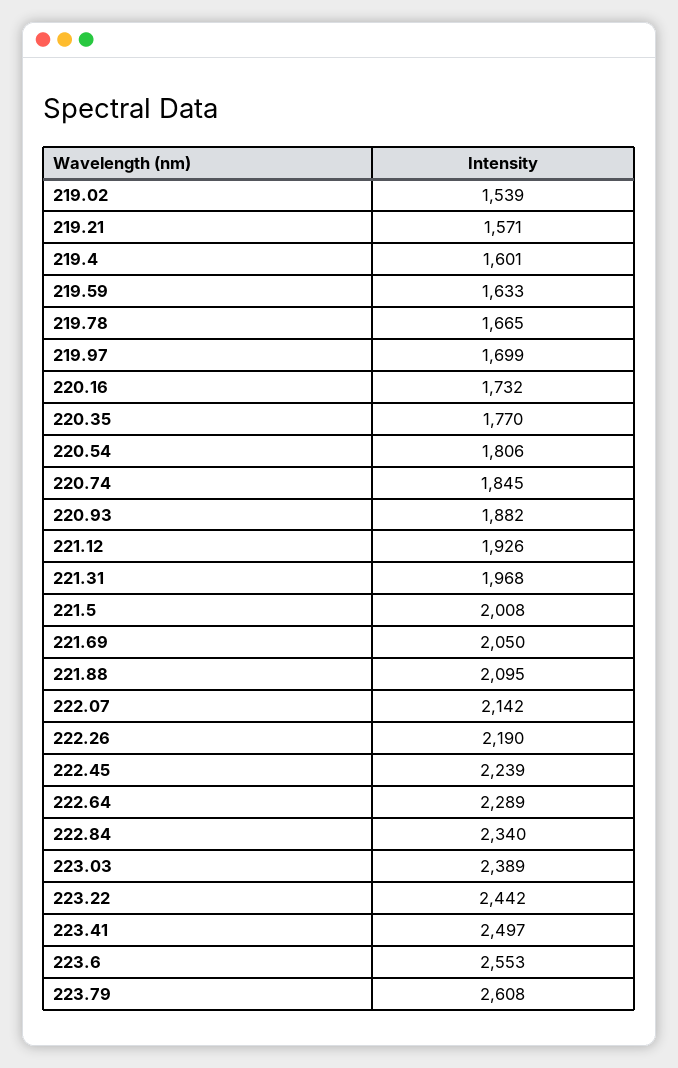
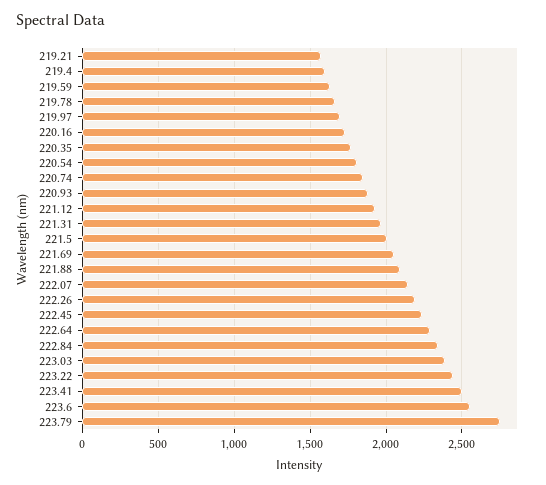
219.02: 1539 -> none
223.79: 2608 -> 2750

